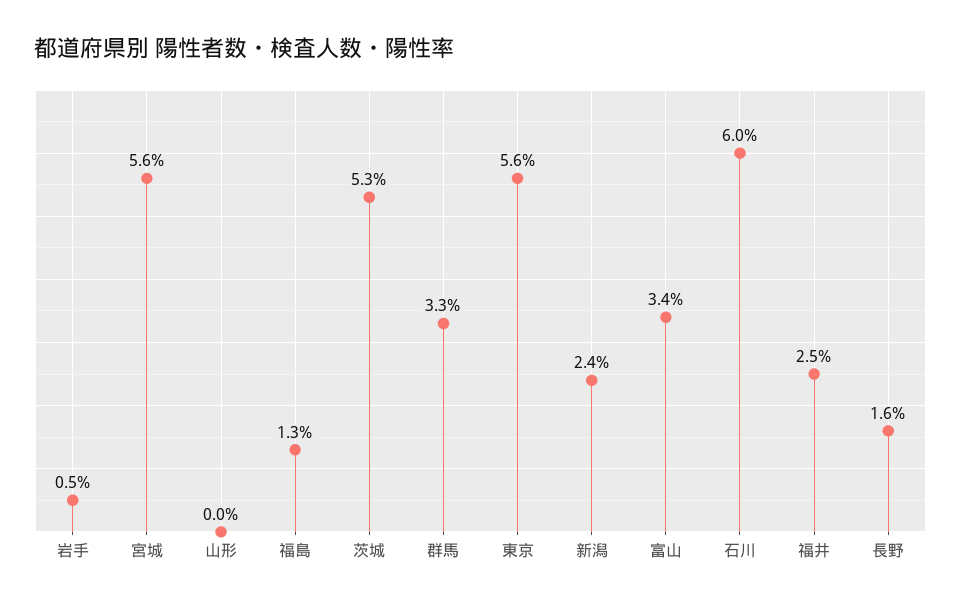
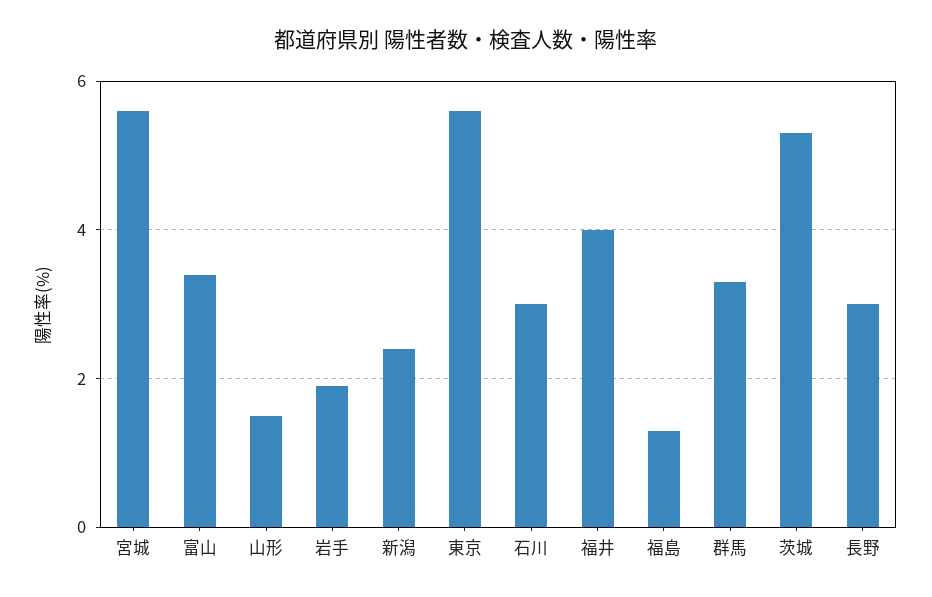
岩手: 0.5 -> 2
山形: 0 -> 1.5
石川: 6 -> 3
福井: 2.5 -> 4
長野: 1.6 -> 3

